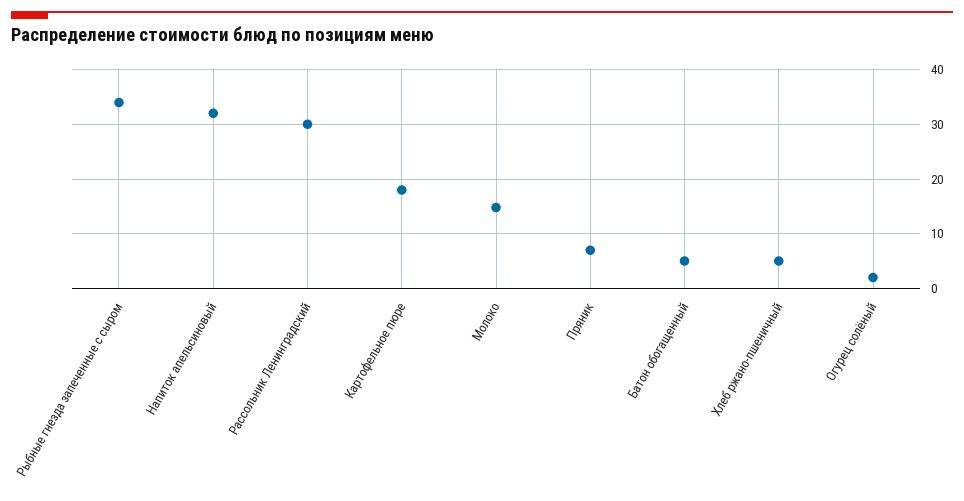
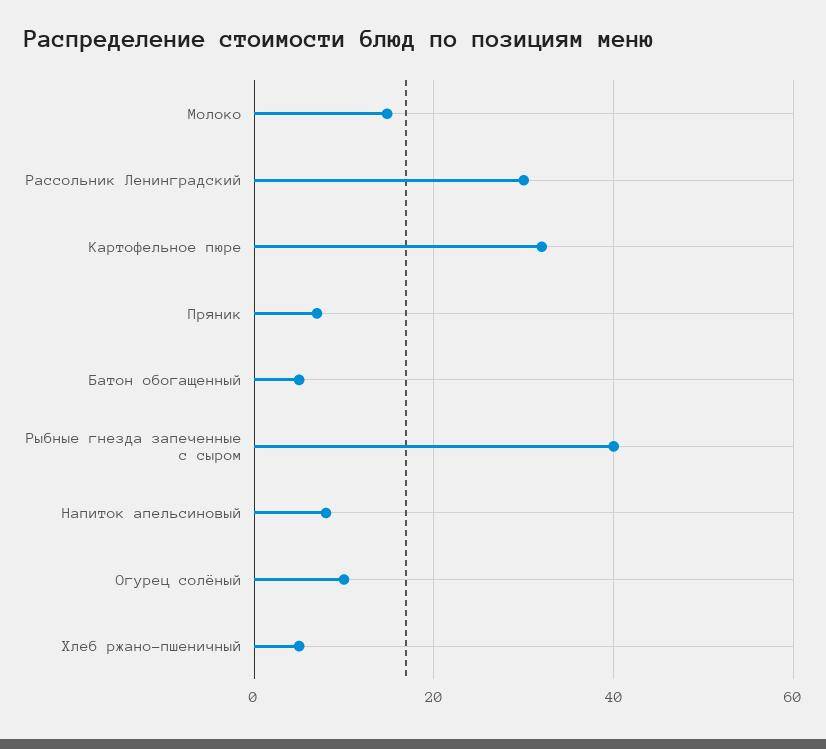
Рыбные гнезда запеченные с сыром: 34 -> 40
Напиток апельсиновый: 32 -> 8
Картофельное пюре: 18 -> 32
Огурец солёный: 2 -> 10

